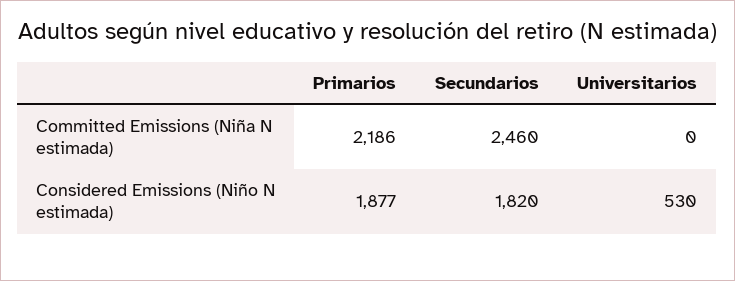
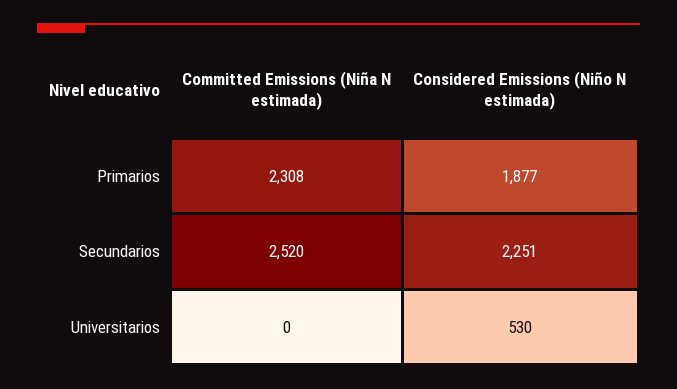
Primarios, Committed Emissions (Niña N estimada): 2186 -> 2308
Secundarios, Committed Emissions (Niña N estimada): 2460 -> 2520
Secundarios, Considered Emissions (Niño N estimada): 1820 -> 2251

